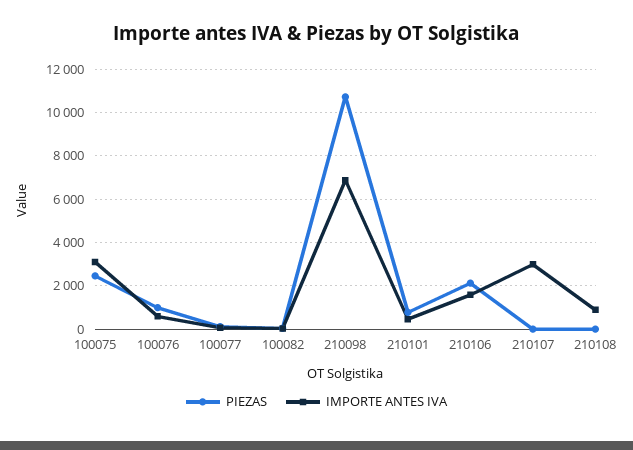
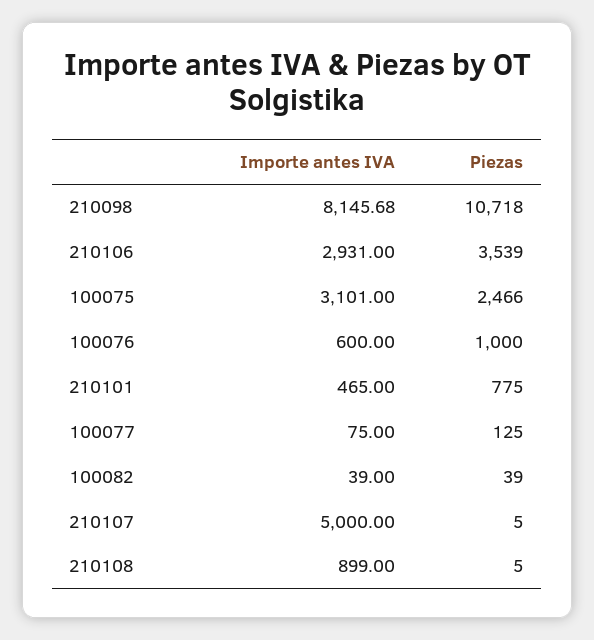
IMPORTE ANTES IVA, 210098: 7000 -> 8145.68
PIEZAS, 210106: 2000 -> 3539
IMPORTE ANTES IVA, 210106: 1500 -> 2931
IMPORTE ANTES IVA, 210107: 3000 -> 5000

